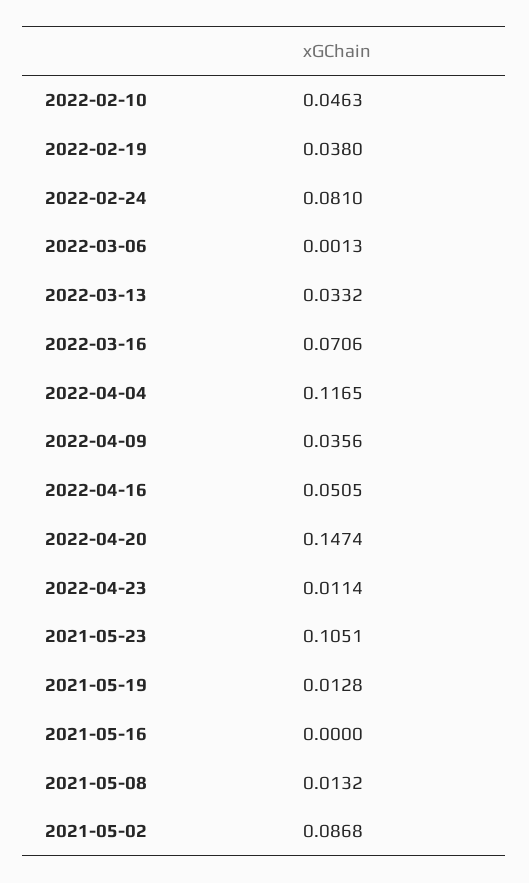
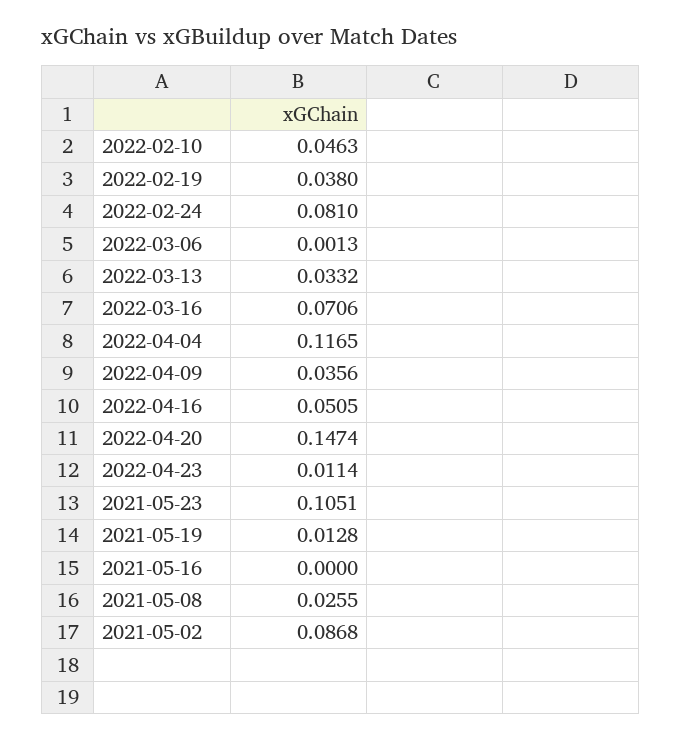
2021-05-08: 0.0132 -> 0.0255

